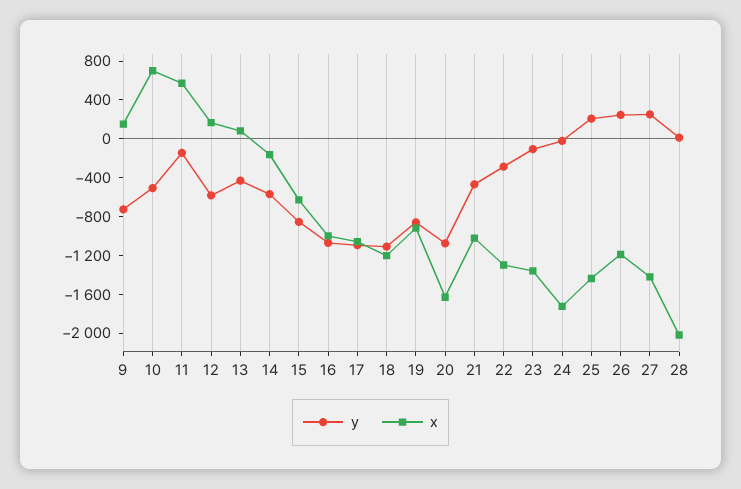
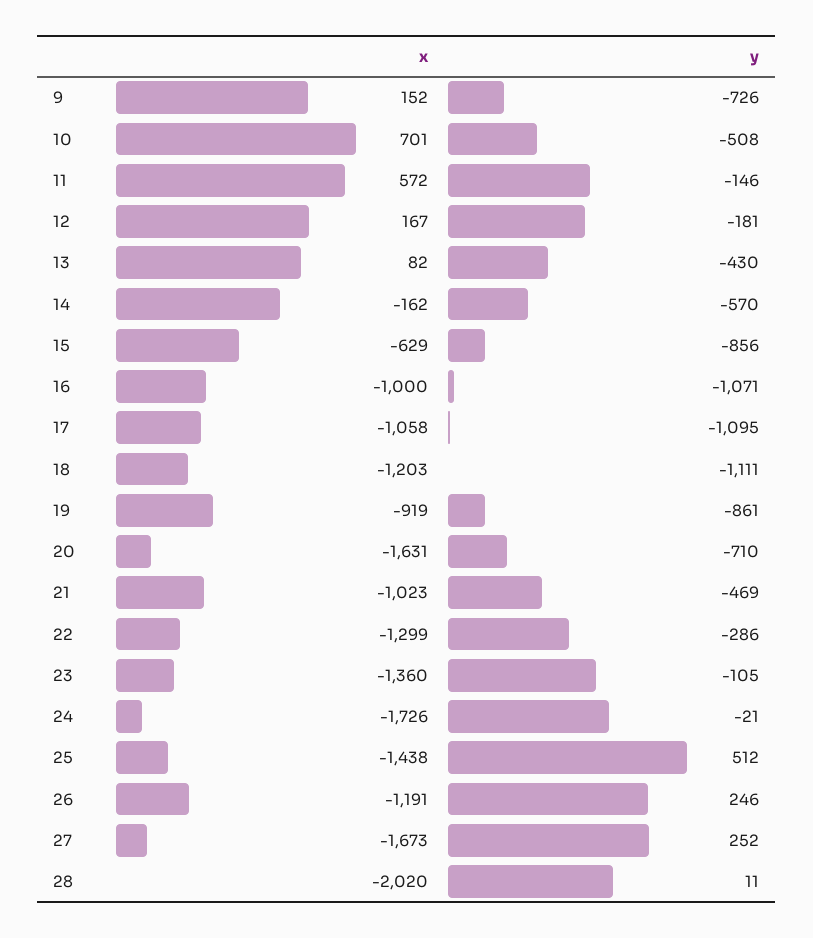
y, 12: -600 -> -181
y, 20: -1100 -> -710
y, 25: 200 -> 512
x, 27: -1400 -> -1673

